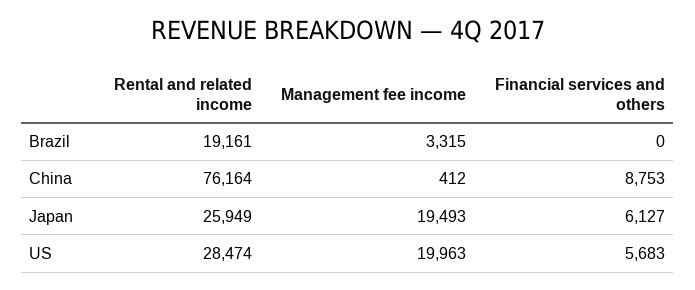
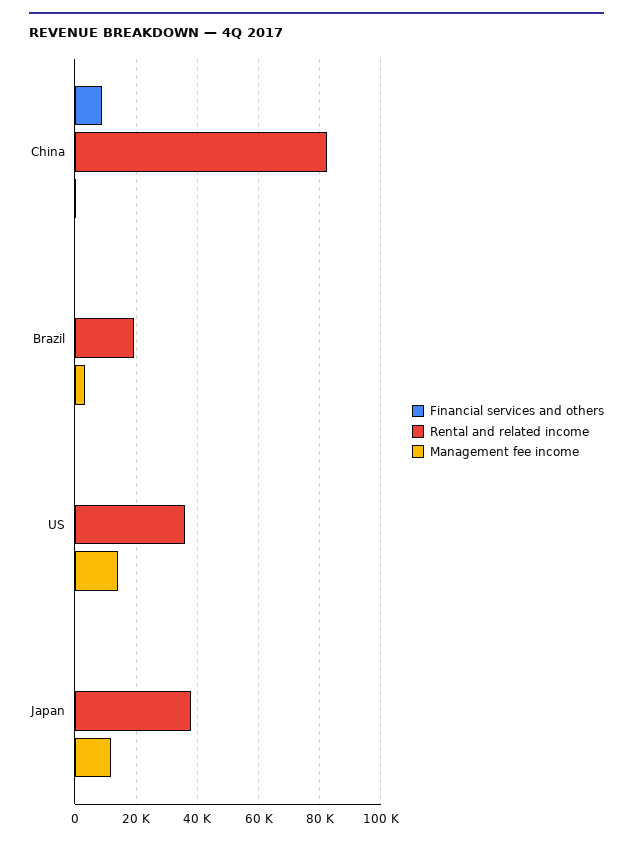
Rental and related income, China: 76164 -> 82000
Rental and related income, Japan: 25949 -> 38000
Management fee income, Japan: 19493 -> 12000
Financial services and others, Japan: 6127 -> 0
Rental and related income, US: 28474 -> 36000
Management fee income, US: 19963 -> 14000
Financial services and others, US: 5683 -> 0

